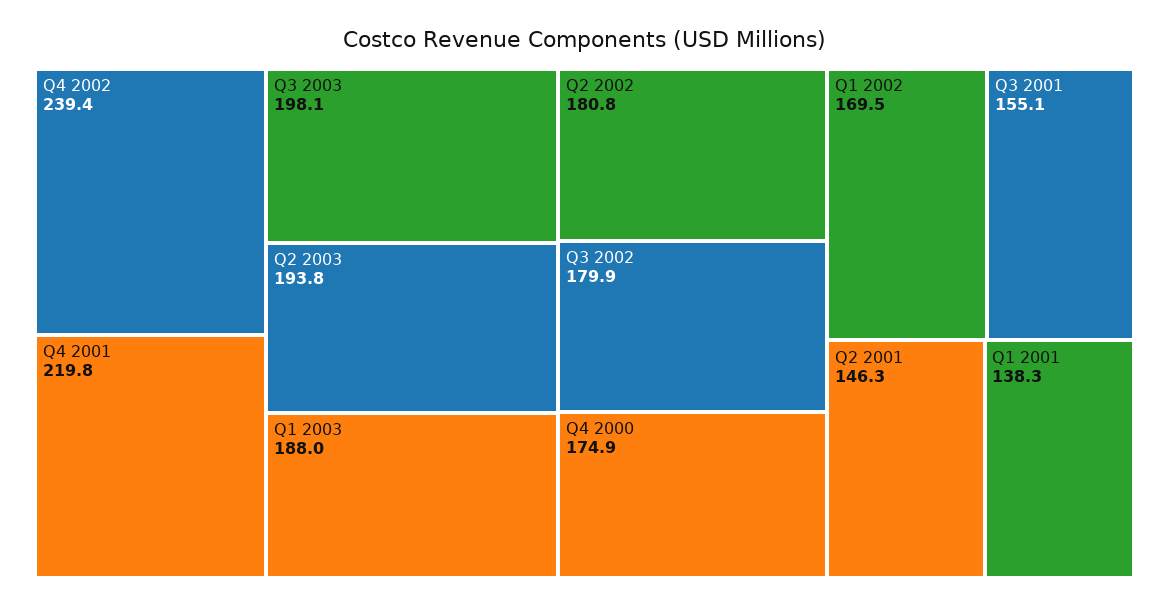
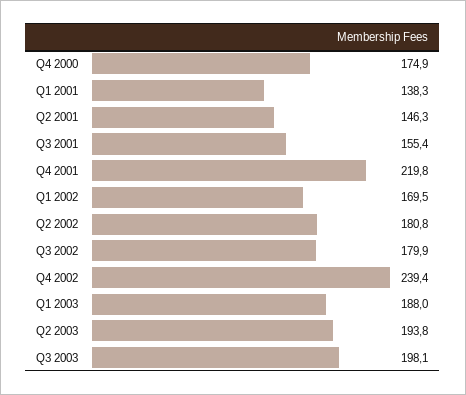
Q3 2001: 155.1 -> 155.4

